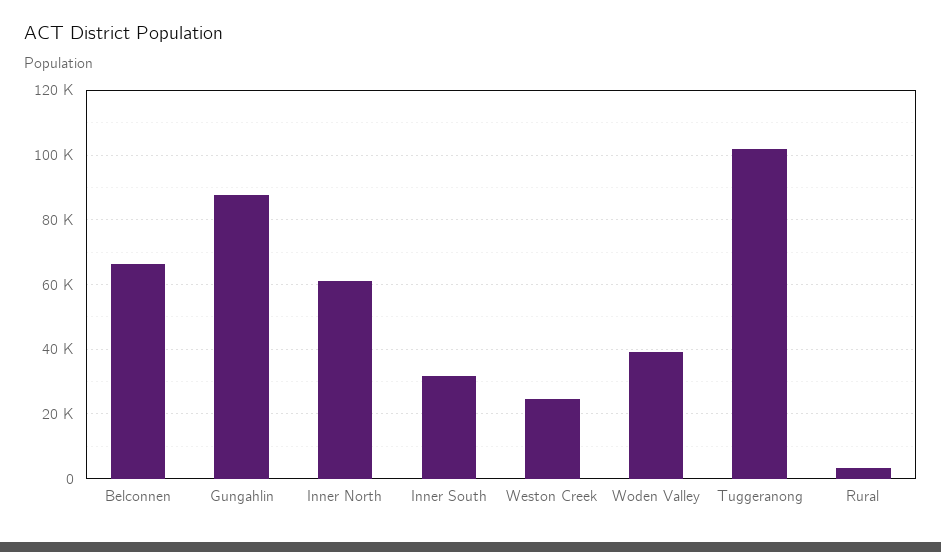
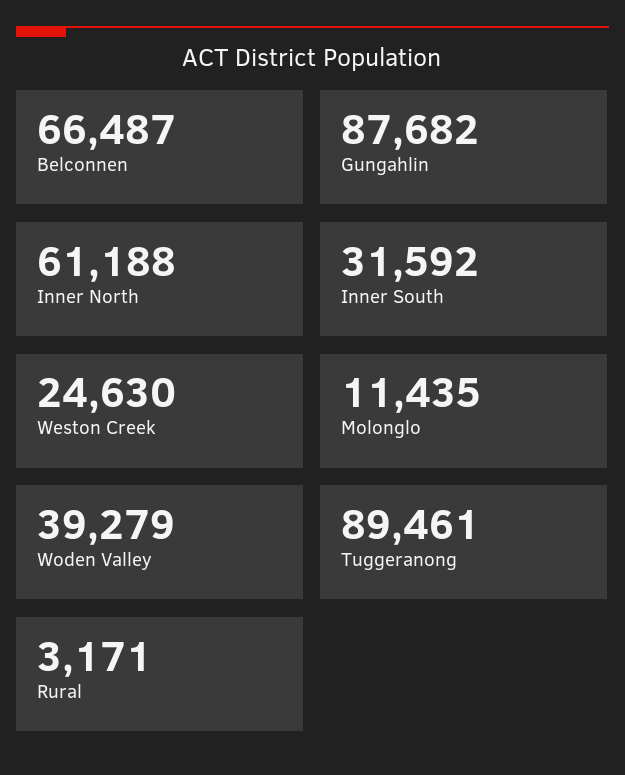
Tuggeranong: 102000 -> 89461
Molonglo: none -> 11435

